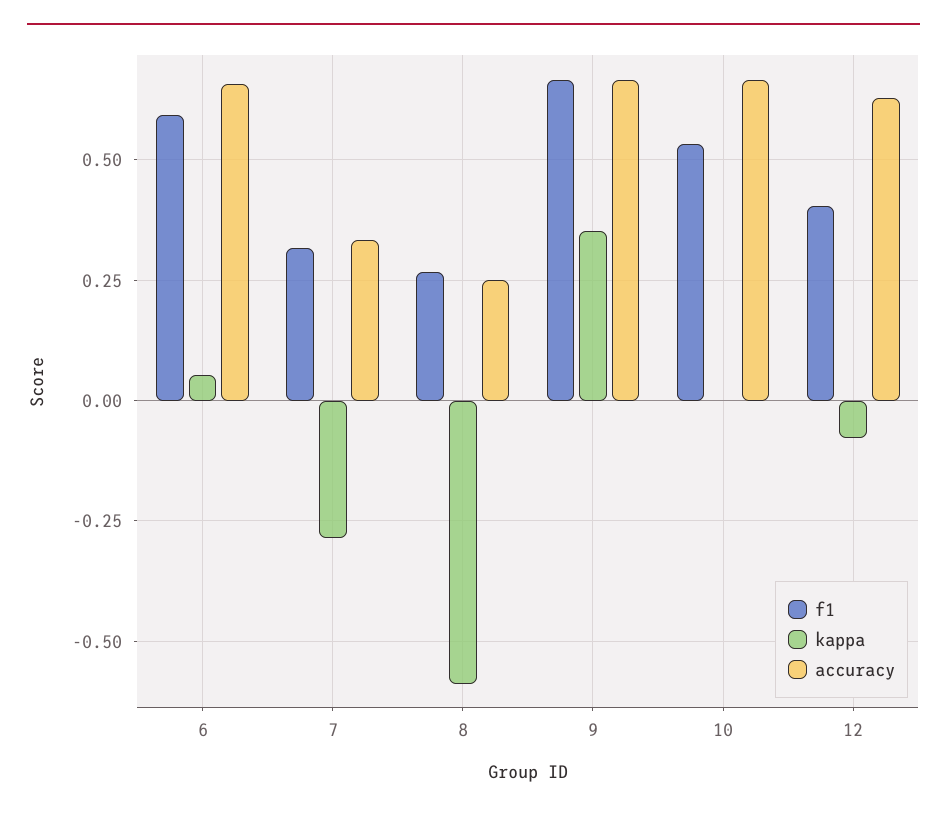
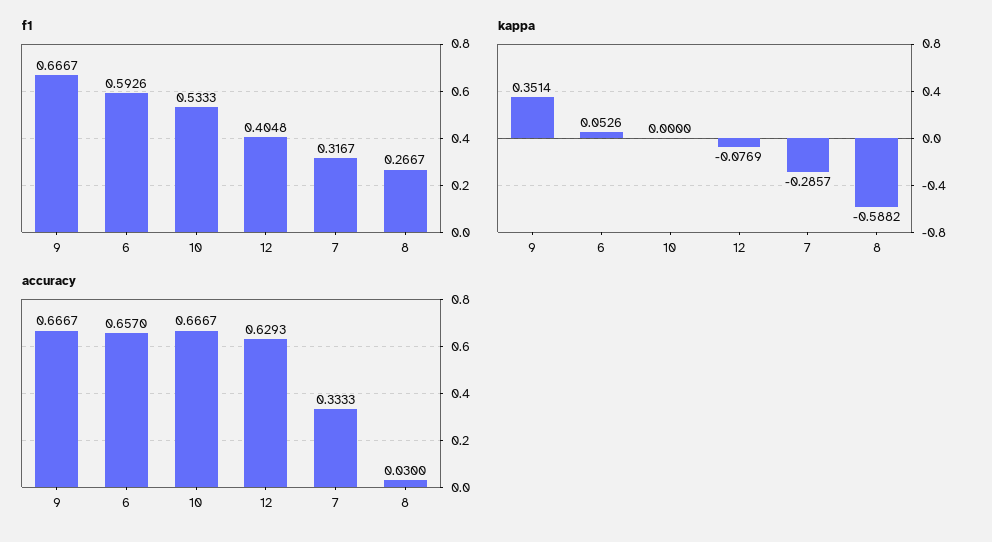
accuracy, 8: 0.25 -> 0.03

